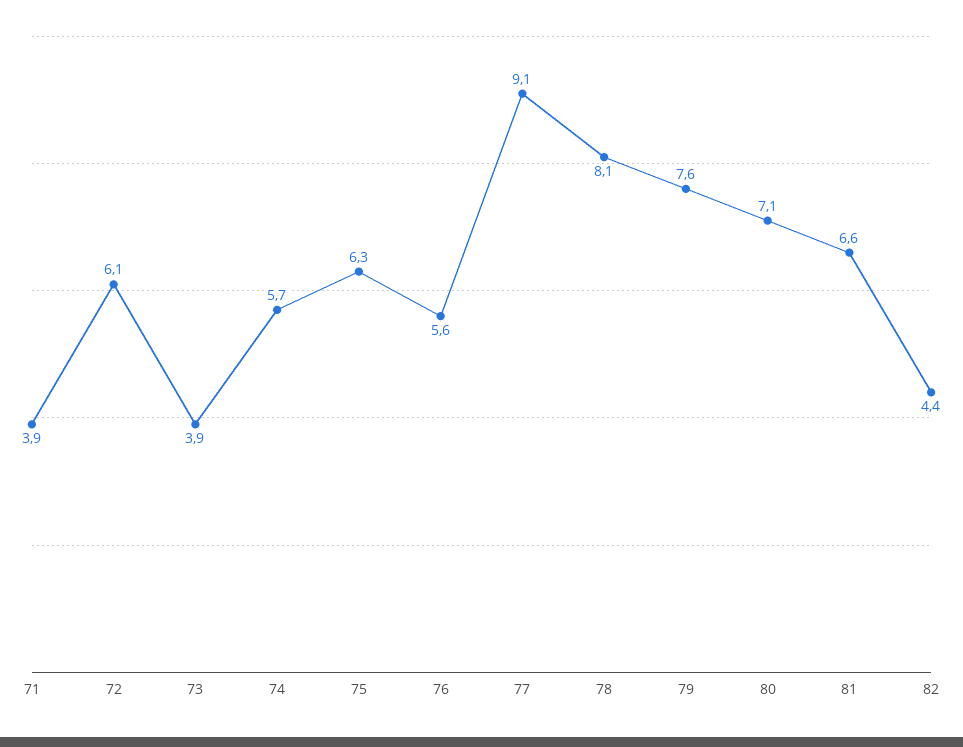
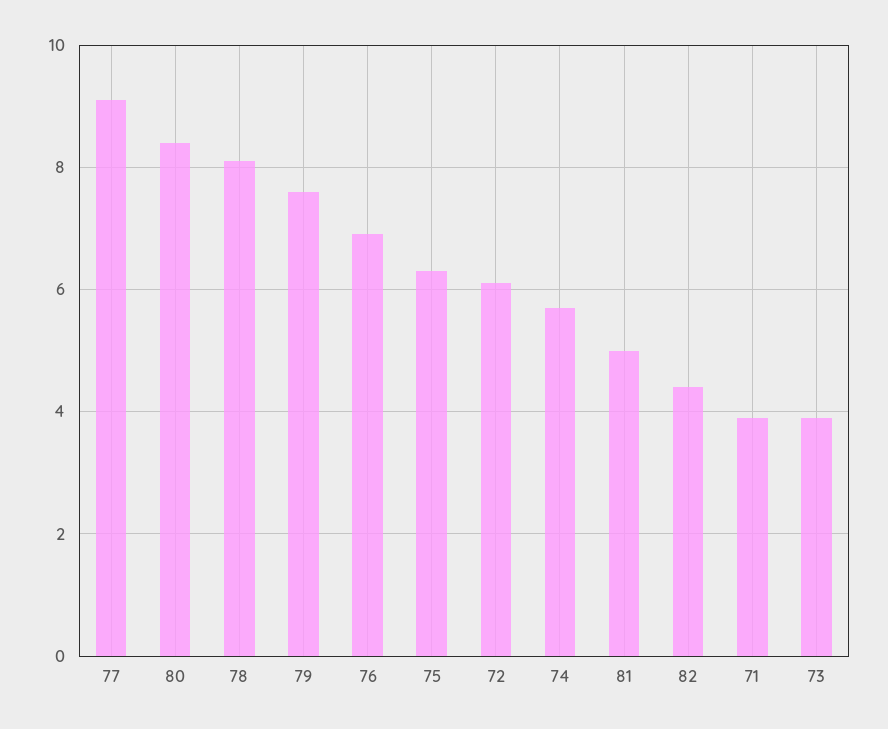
76: 5.6 -> 7
80: 7.1 -> 8.5
81: 6.6 -> 5

